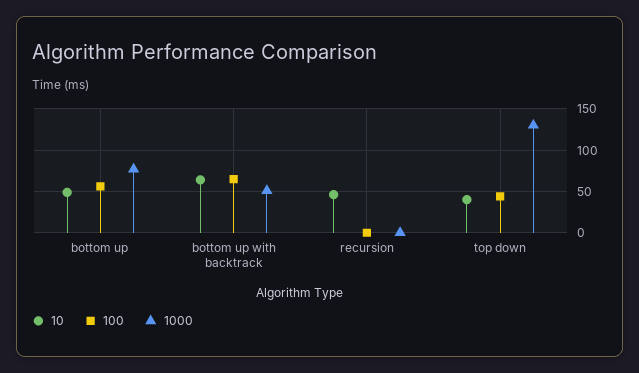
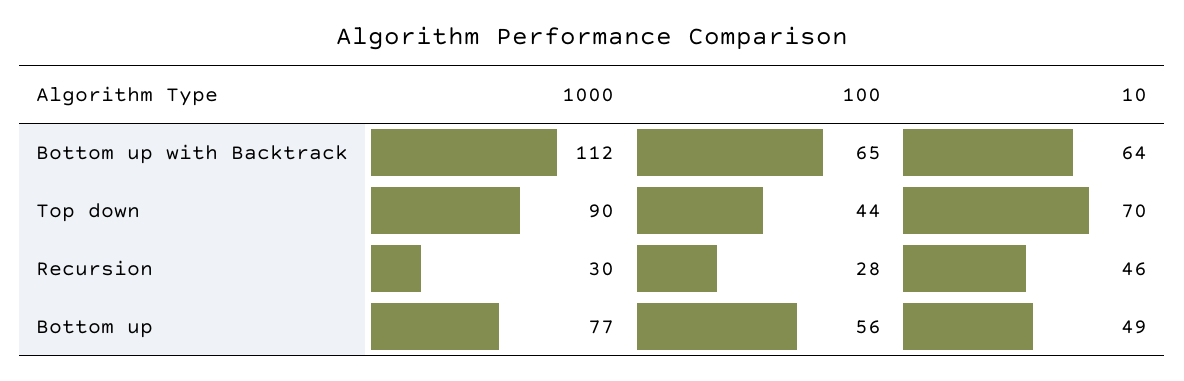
1000, bottom up with backtrack: 50 -> 112
100, recursion: 0 -> 28
1000, recursion: 0 -> 30
10, top down: 40 -> 70
1000, top down: 130 -> 90

